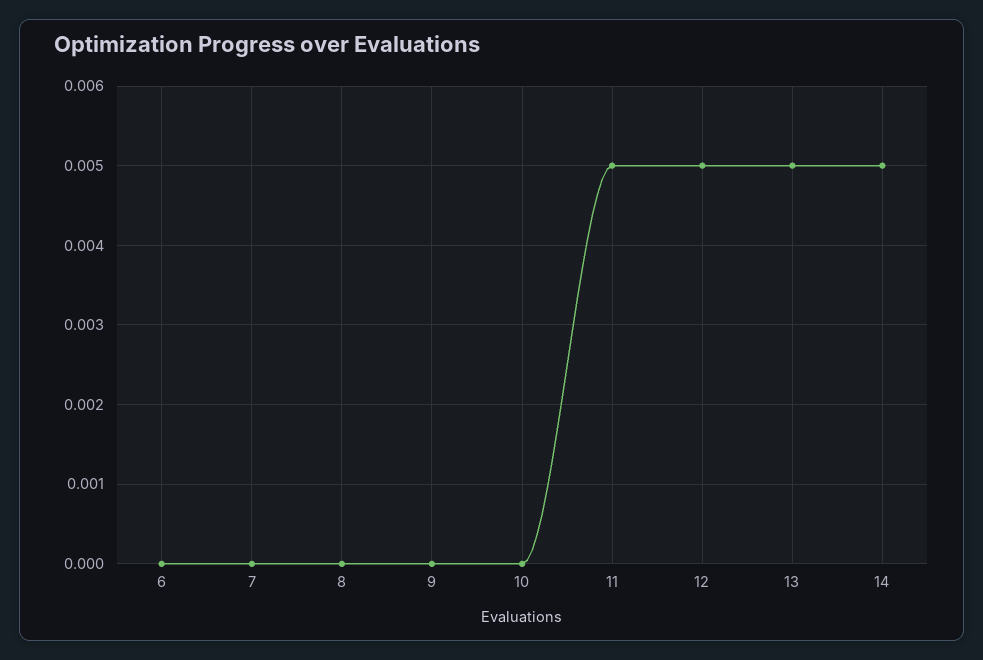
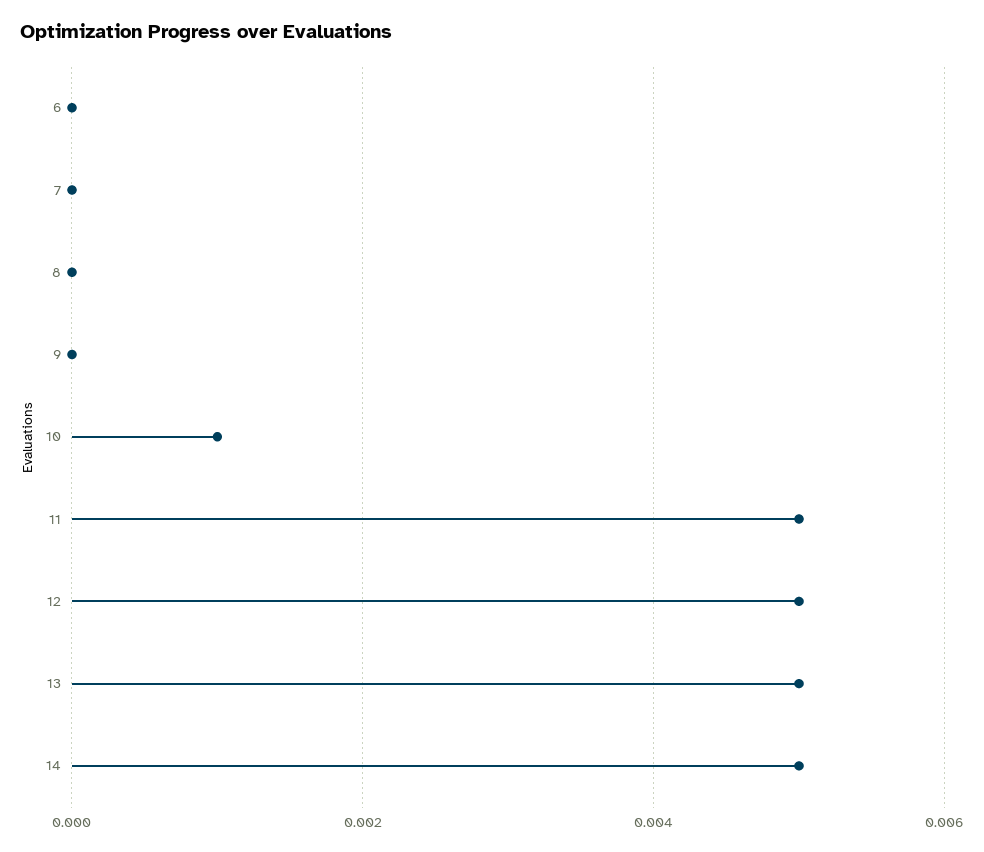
10: 0 -> 0.001

